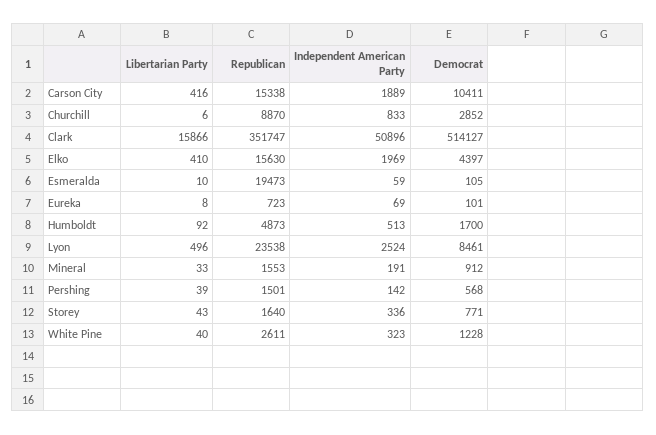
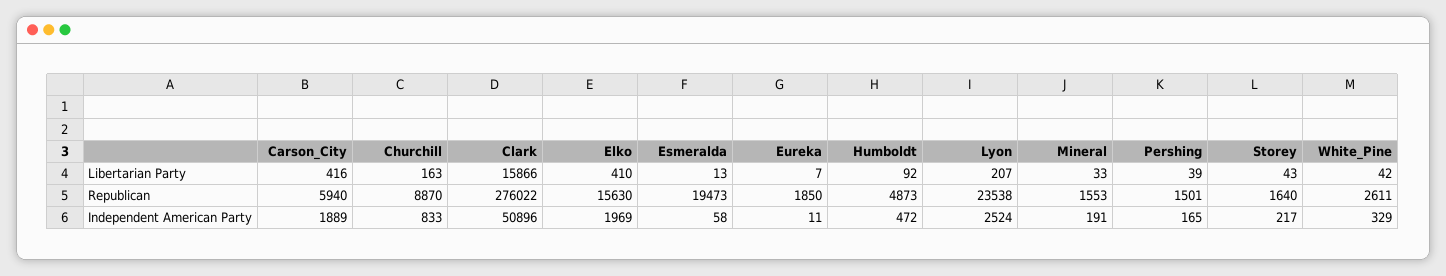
Republican, Carson City: 15338 -> 5940
Democrat, Carson City: 10411 -> none
Libertarian Party, Churchill: 6 -> 163
Democrat, Churchill: 2852 -> none
Republican, Clark: 351747 -> 276022
Democrat, Clark: 514127 -> none
Democrat, Elko: 4397 -> none
Libertarian Party, Esmeralda: 10 -> 13
Independent American Party, Esmeralda: 59 -> 58
Democrat, Esmeralda: 105 -> none
Libertarian Party, Eureka: 8 -> 7
Republican, Eureka: 723 -> 1850
Independent American Party, Eureka: 69 -> 11
Democrat, Eureka: 101 -> none
Independent American Party, Humboldt: 513 -> 472
Democrat, Humboldt: 1700 -> none
Libertarian Party, Lyon: 496 -> 207
Democrat, Lyon: 8461 -> none
Democrat, Mineral: 912 -> none
Independent American Party, Pershing: 142 -> 165
Democrat, Pershing: 568 -> none
Independent American Party, Storey: 336 -> 217
Democrat, Storey: 771 -> none
Libertarian Party, White Pine: 40 -> 42
Independent American Party, White Pine: 323 -> 329
Democrat, White Pine: 1228 -> none

